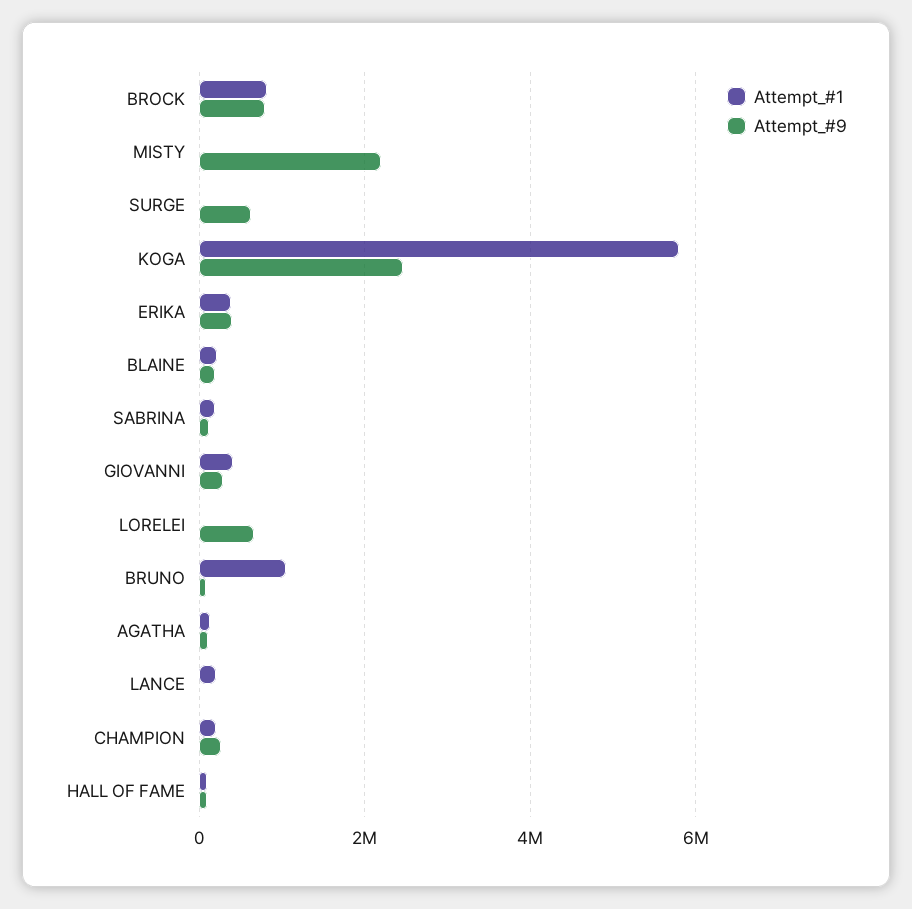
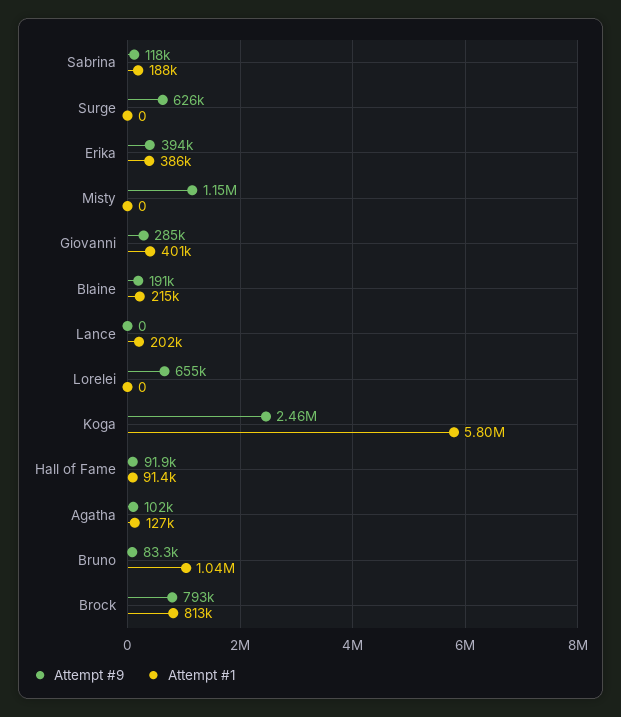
Attempt_#9, MISTY: 2200000 -> 1150000
Attempt_#1, CHAMPION: 200000 -> none
Attempt_#9, CHAMPION: 200000 -> none

